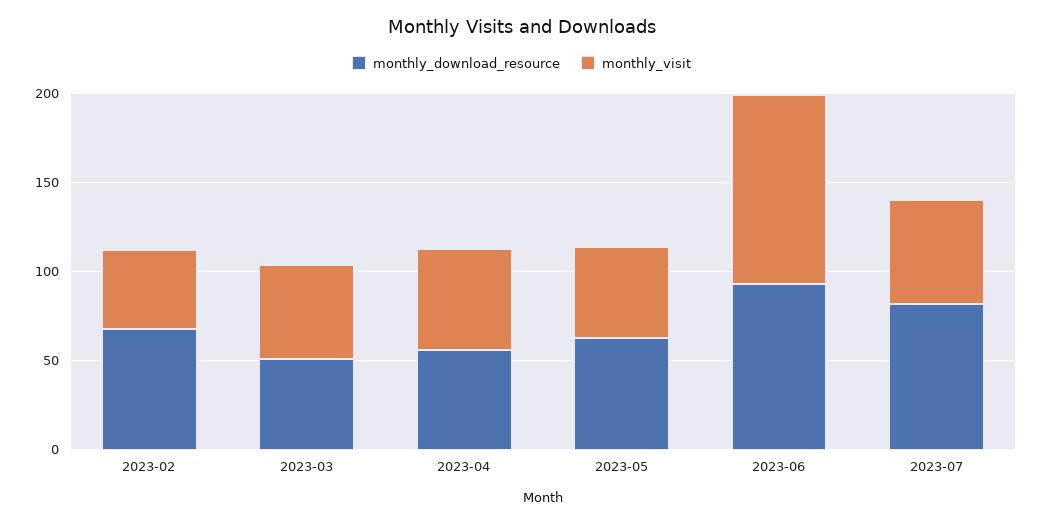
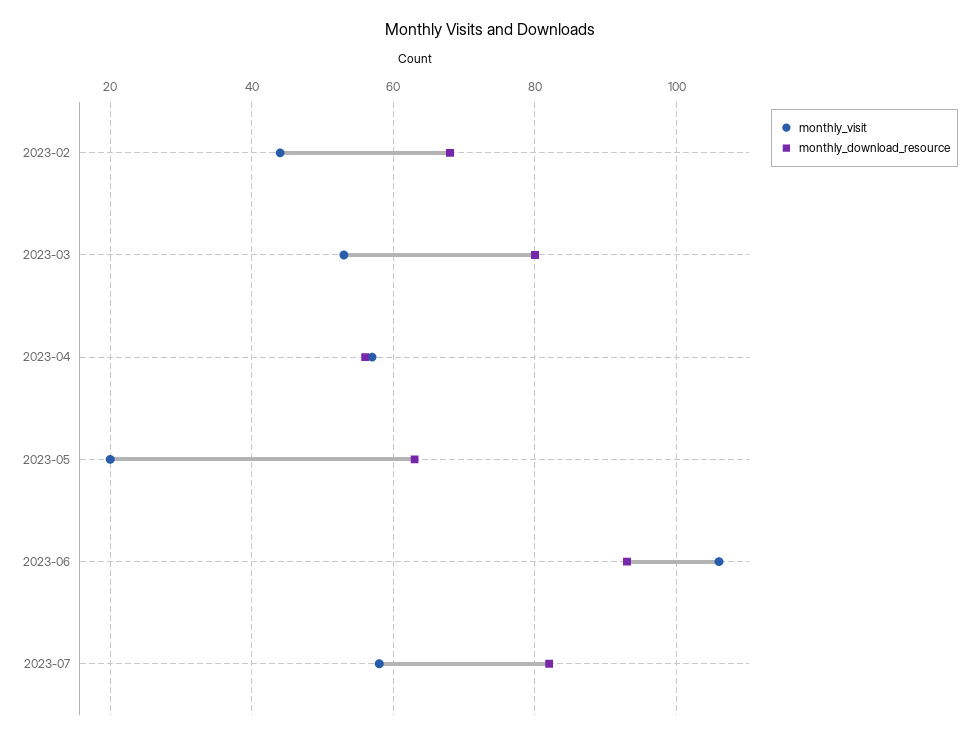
monthly_download_resource, 2023-03: 50 -> 80
monthly_visit, 2023-05: 50 -> 20

